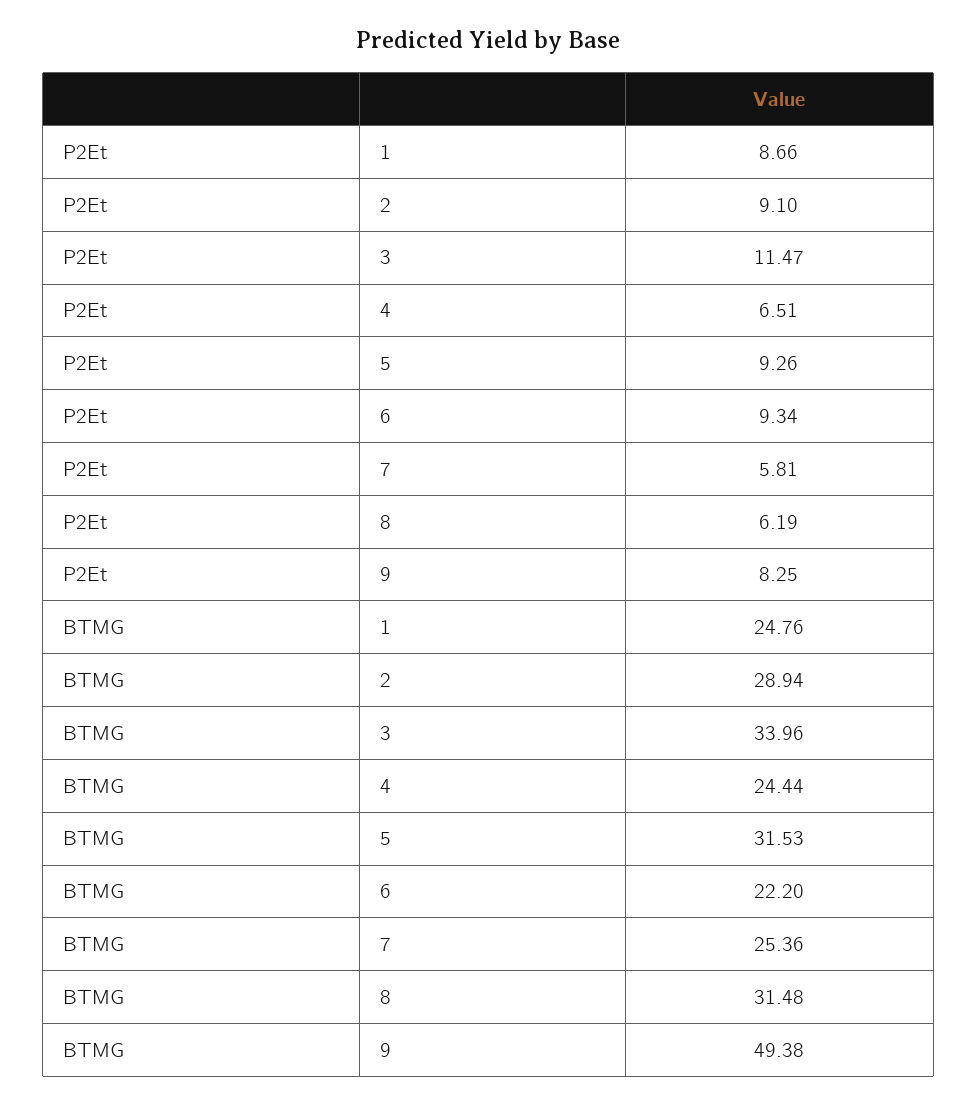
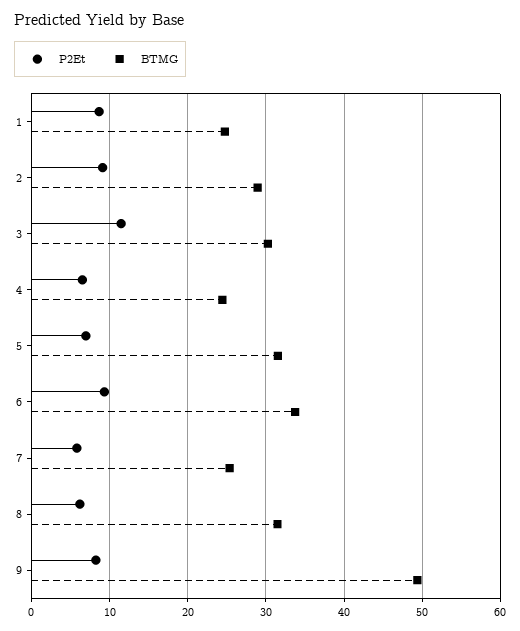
P2Et, 5: 9.26 -> 7
BTMG, 3: 33.96 -> 30
BTMG, 6: 22.2 -> 34

